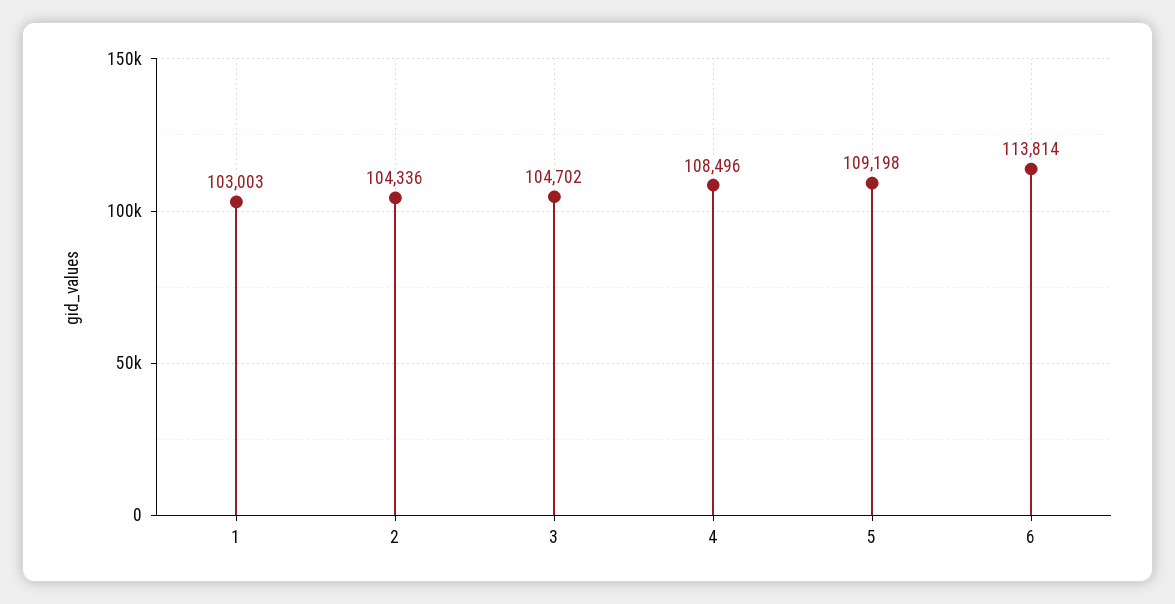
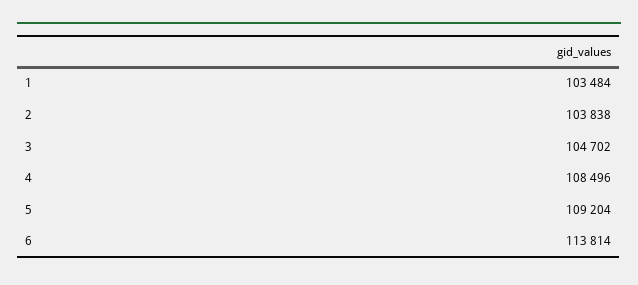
1: 103003 -> 103484
2: 104336 -> 103838
5: 109198 -> 109204

